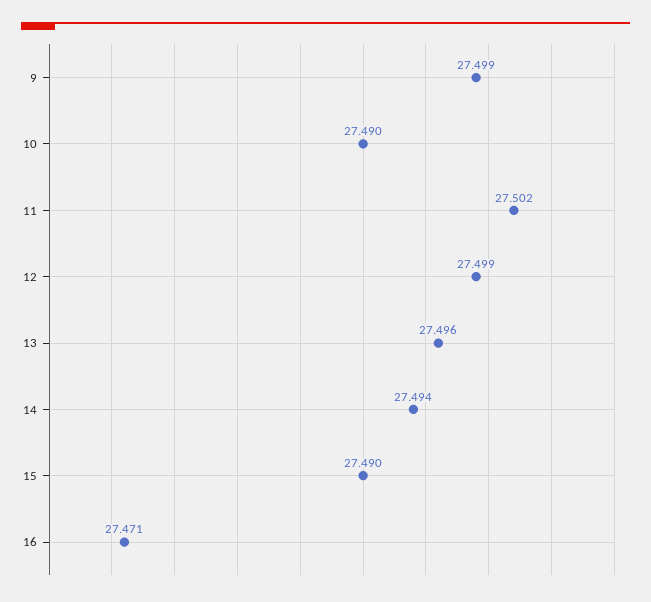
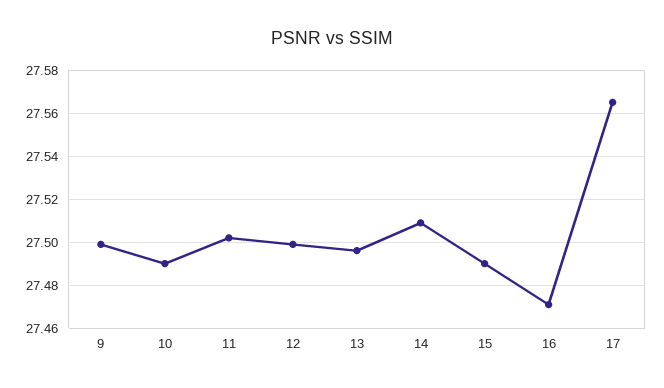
14: 27.494 -> 27.51
17: none -> 27.565

